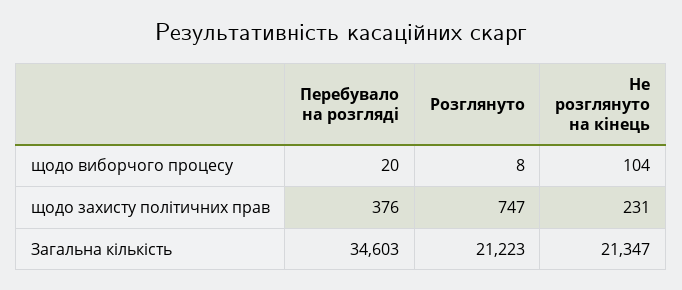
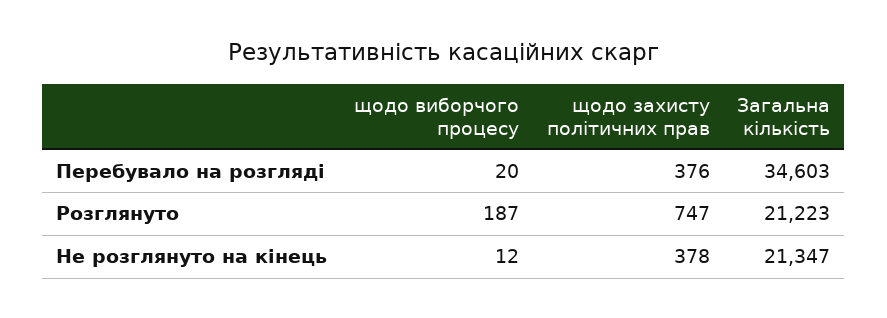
Розглянуто, щодо виборчого процесу: 8 -> 187
Не розглянуто на кінець, щодо виборчого процесу: 104 -> 12
Не розглянуто на кінець, щодо захисту політичних прав: 231 -> 378

